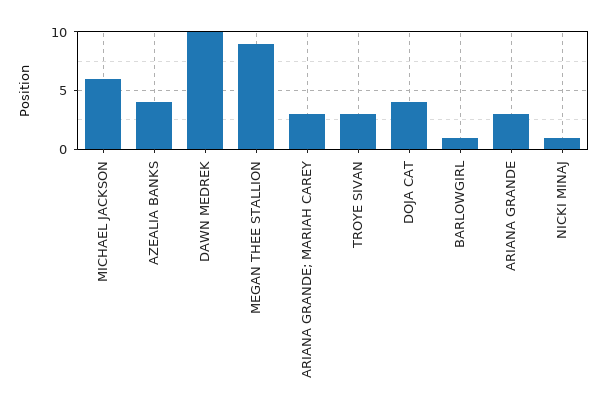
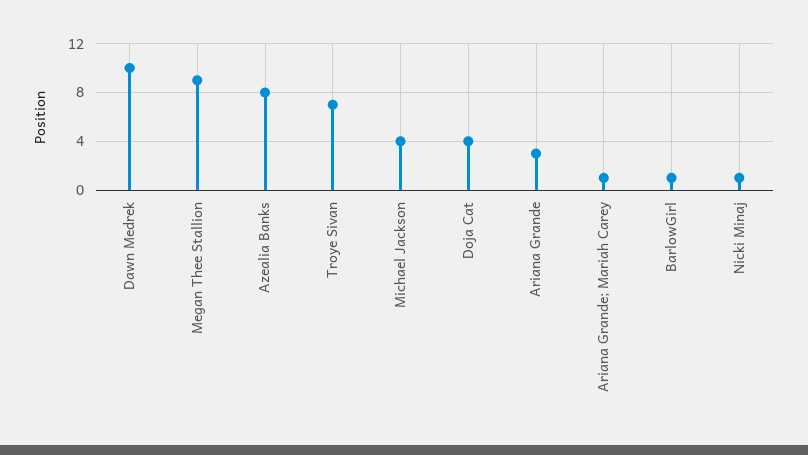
MICHAEL JACKSON: 6 -> 4
AZEALIA BANKS: 4 -> 8
ARIANA GRANDE; MARIAH CAREY: 3 -> 1
TROYE SIVAN: 3 -> 7

